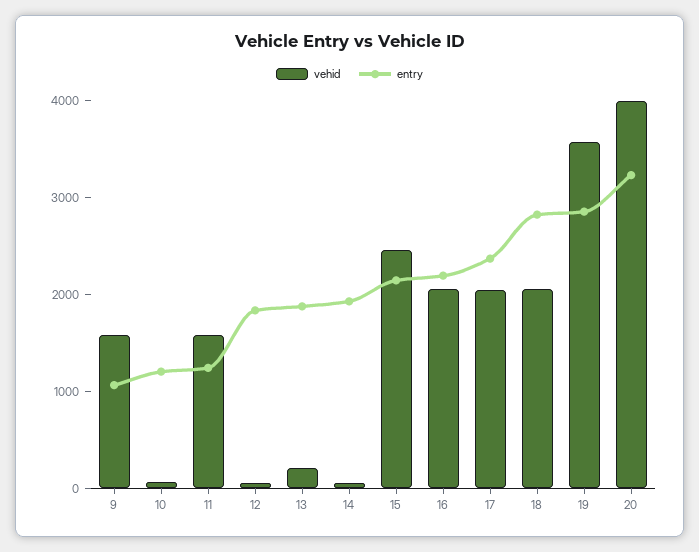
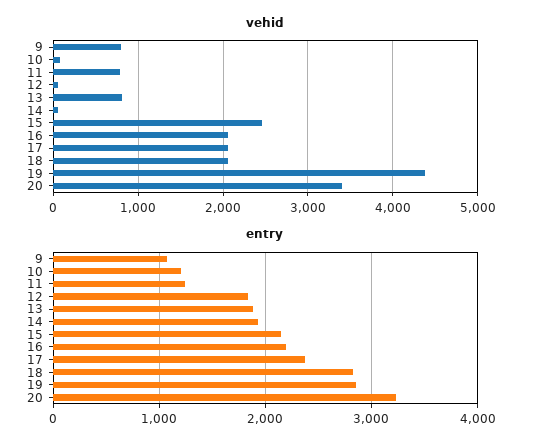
vehid, 9: 1600 -> 800
vehid, 11: 1600 -> 800
vehid, 13: 200 -> 800
vehid, 19: 3600 -> 4400
vehid, 20: 4000 -> 3400

